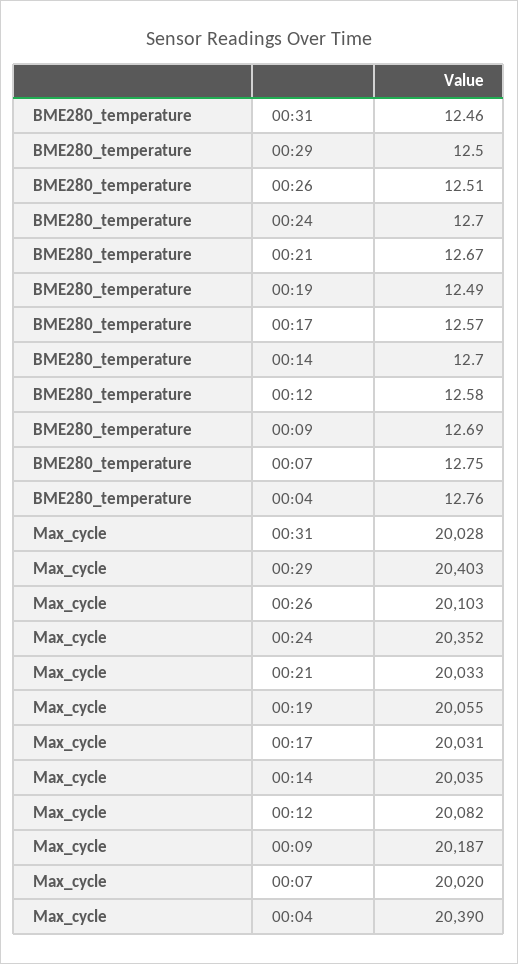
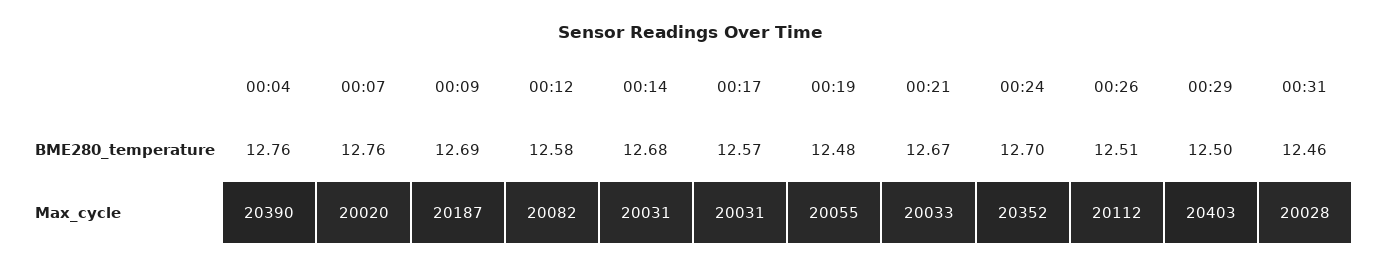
BME280_temperature, 00:19: 12.49 -> 12.48
BME280_temperature, 00:14: 12.7 -> 12.68
BME280_temperature, 00:07: 12.75 -> 12.76
Max_cycle, 00:26: 20103 -> 20112
Max_cycle, 00:14: 20035 -> 20031

